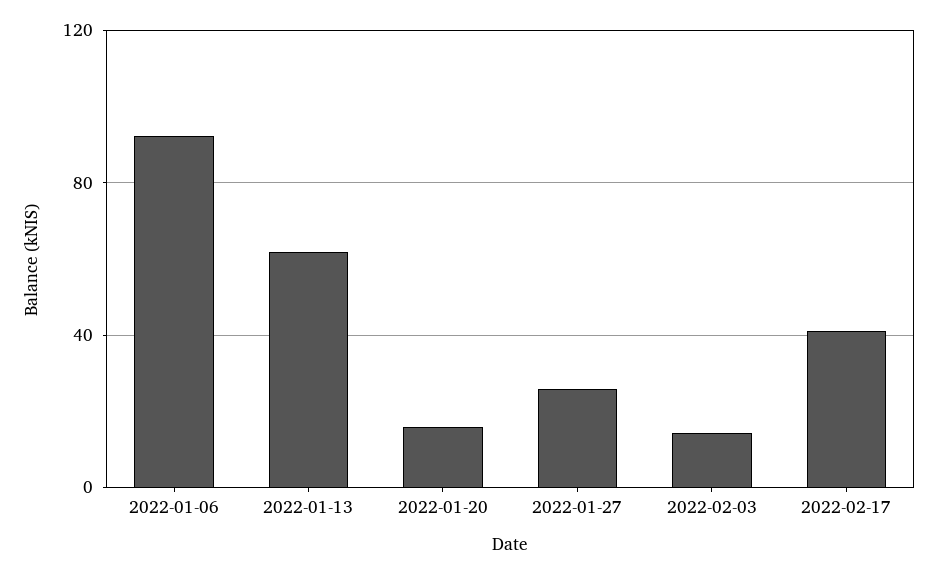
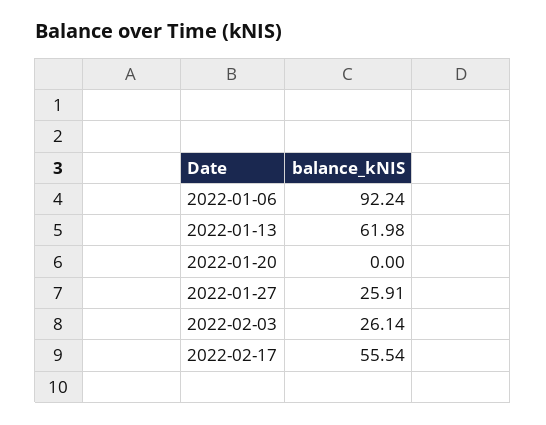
2022-01-20: 15 -> 0
2022-02-03: 15 -> 26.14
2022-02-17: 40 -> 55.54

